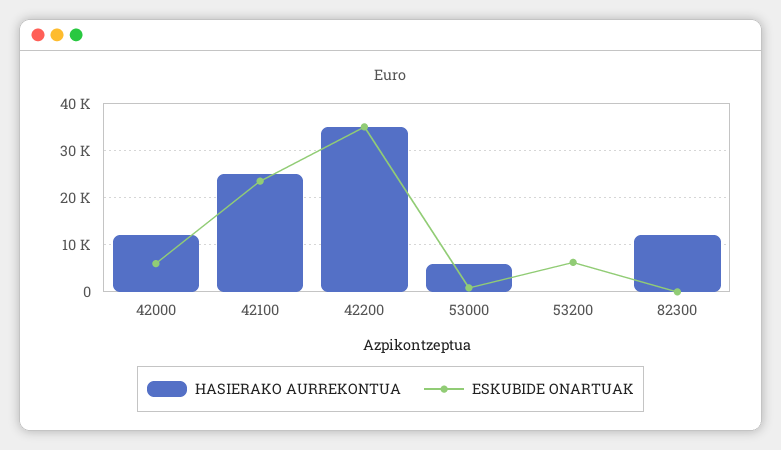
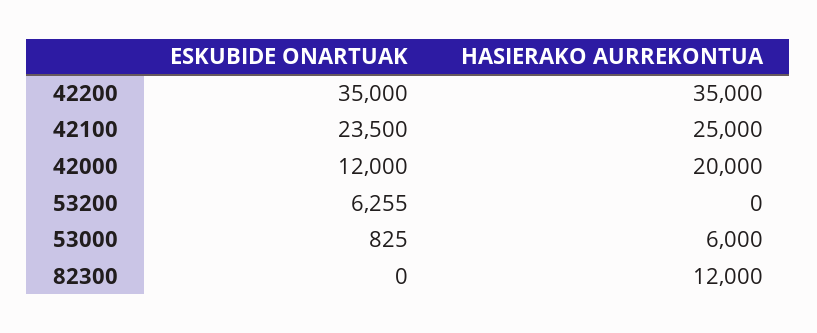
HASIERAKO AURREKONTUA, 42000: 12000 -> 20000
ESKUBIDE ONARTUAK, 42000: 6000 -> 12000

